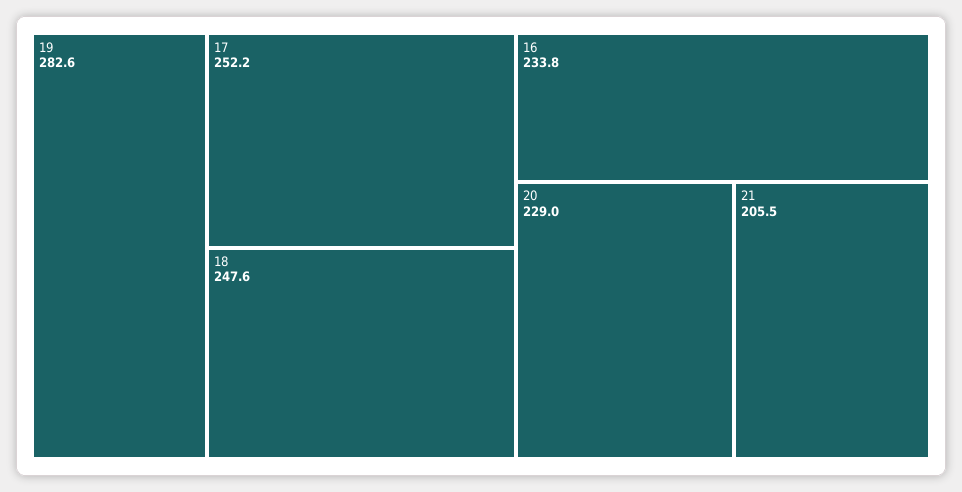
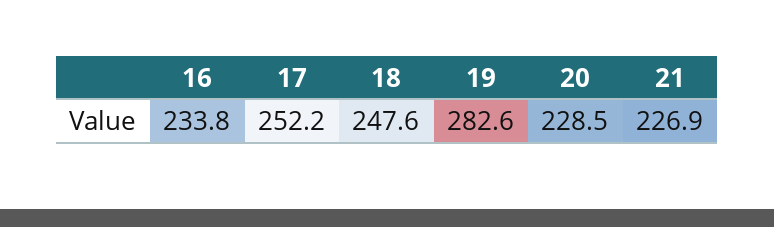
20: 229 -> 228.5
21: 205.5 -> 226.9

